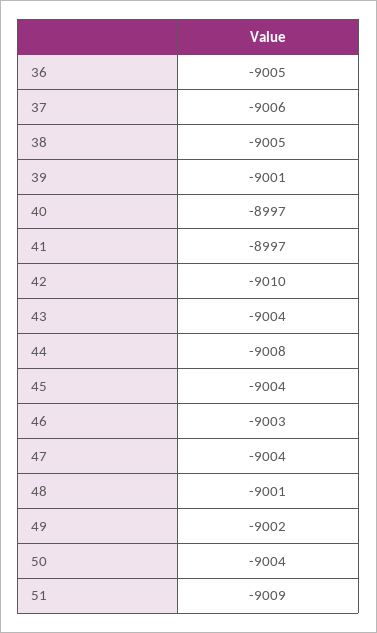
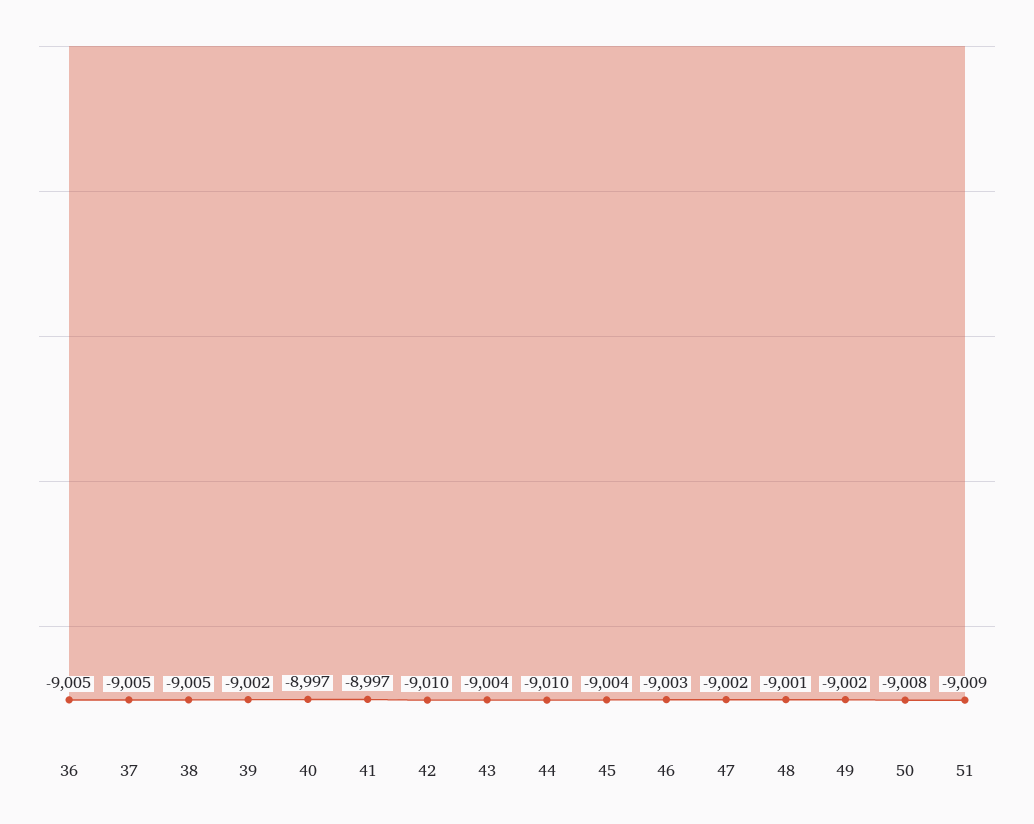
37: -9006 -> -9005
39: -9001 -> -9002
44: -9008 -> -9010
47: -9004 -> -9002
50: -9004 -> -9008

